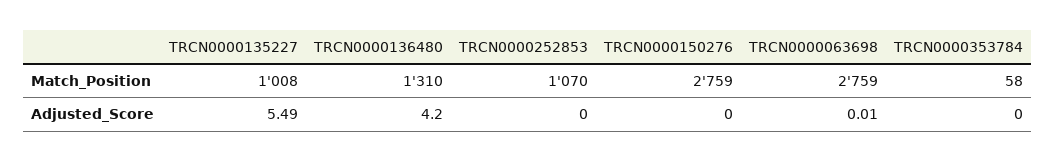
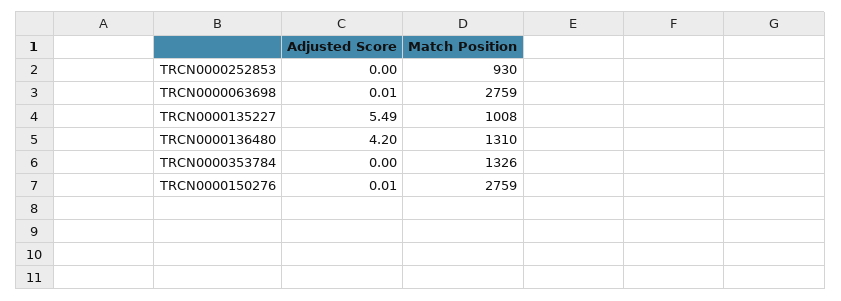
TRCN0000252853, Match_Position: 1070 -> 930
TRCN0000353784, Match_Position: 58 -> 1326
TRCN0000150276, Adjusted_Score: 0 -> 0.01

